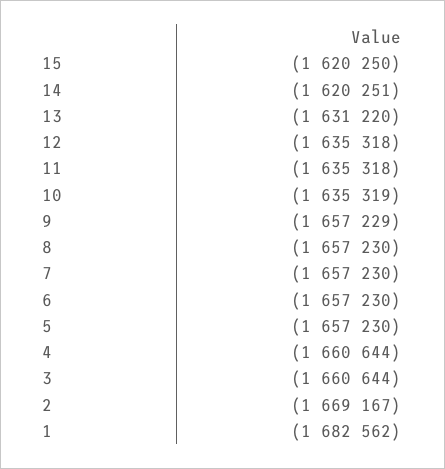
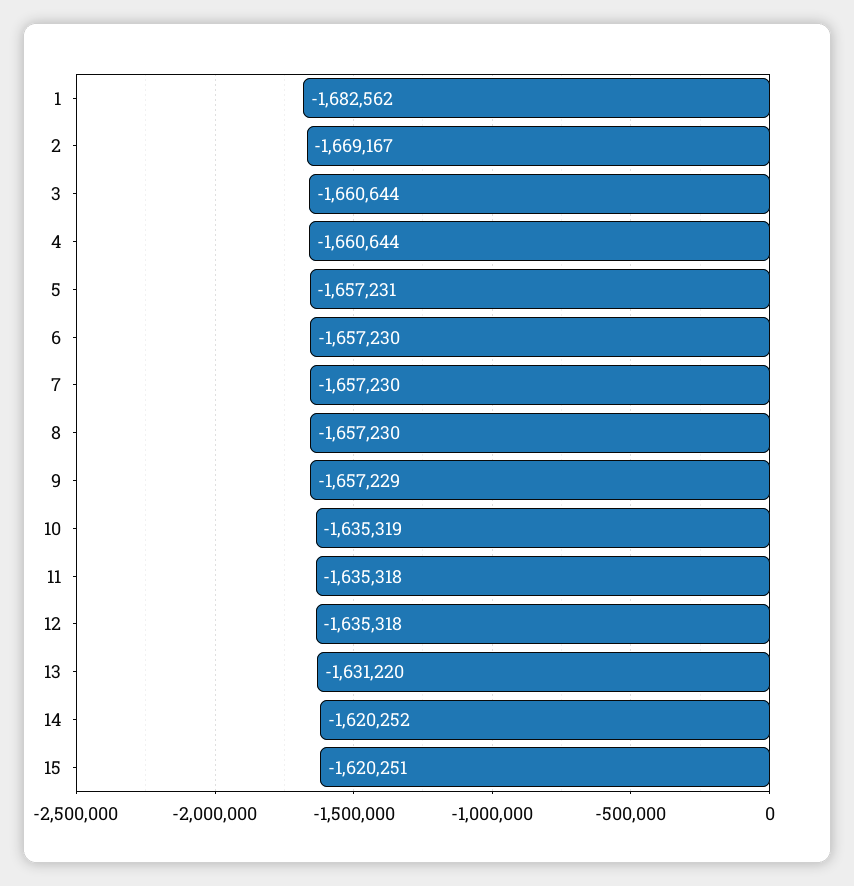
15: -1620250 -> -1620251
14: -1620251 -> -1620252
5: -1657230 -> -1657231

